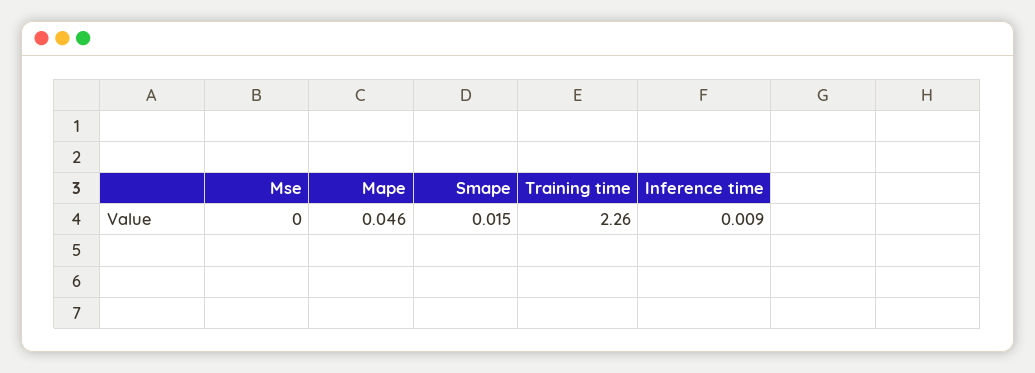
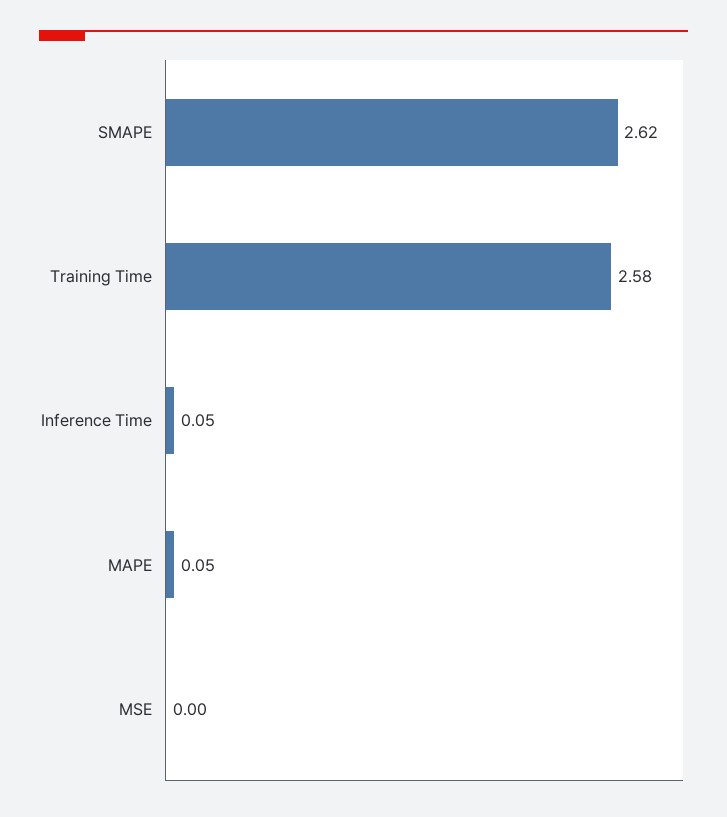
Smape: 0.015 -> 2.62
Training time: 2.26 -> 2.58
Inference time: 0.009 -> 0.05

